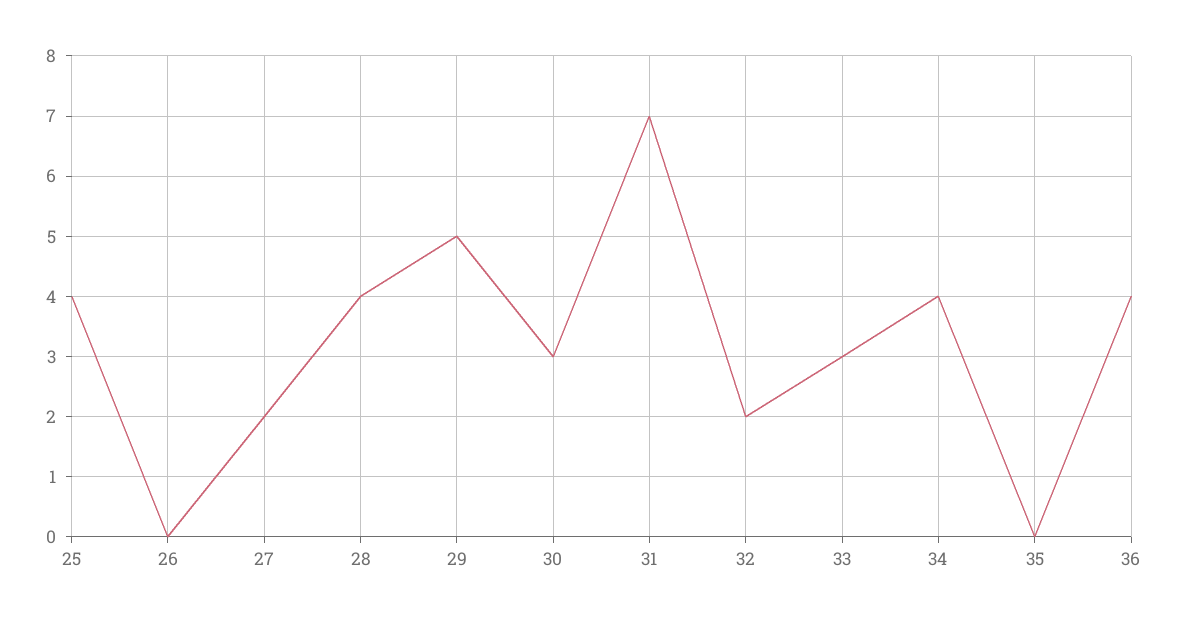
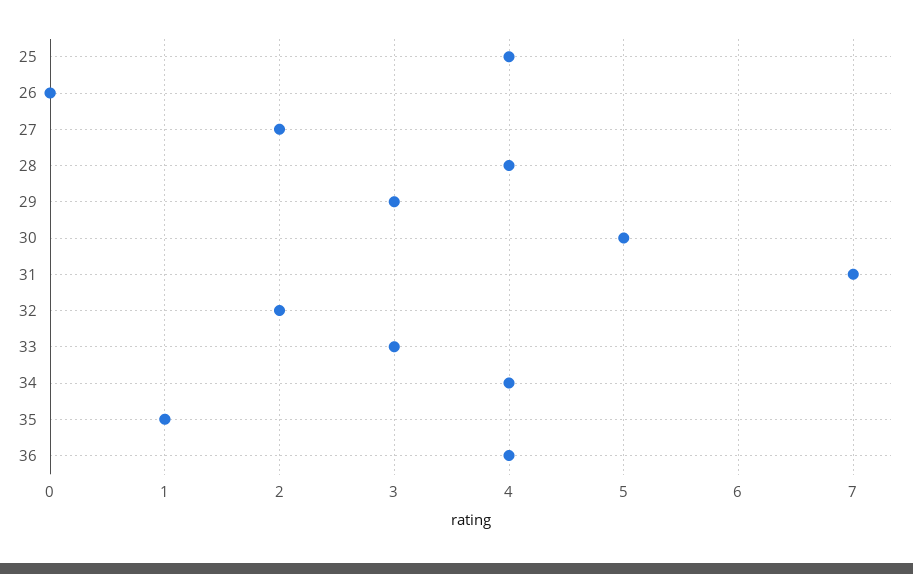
29: 5 -> 3
30: 3 -> 5
35: 0 -> 1

